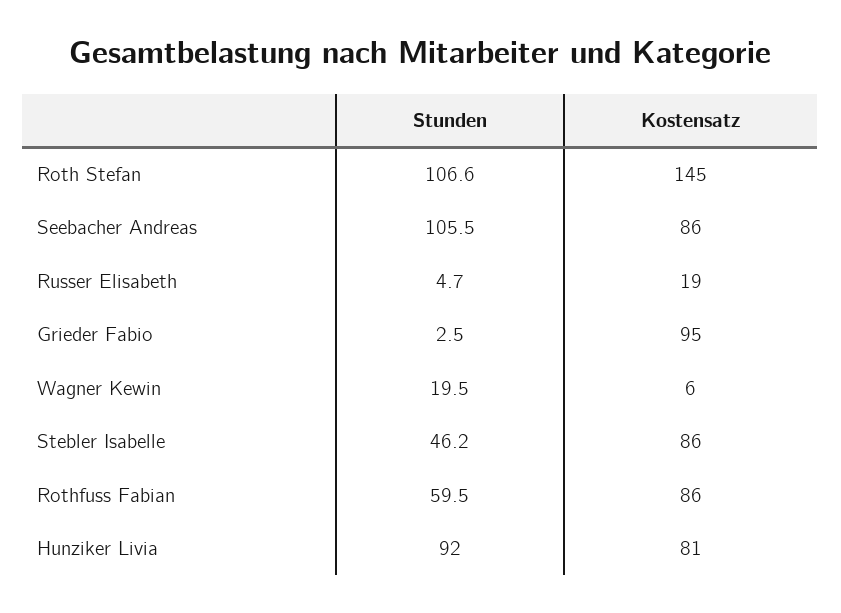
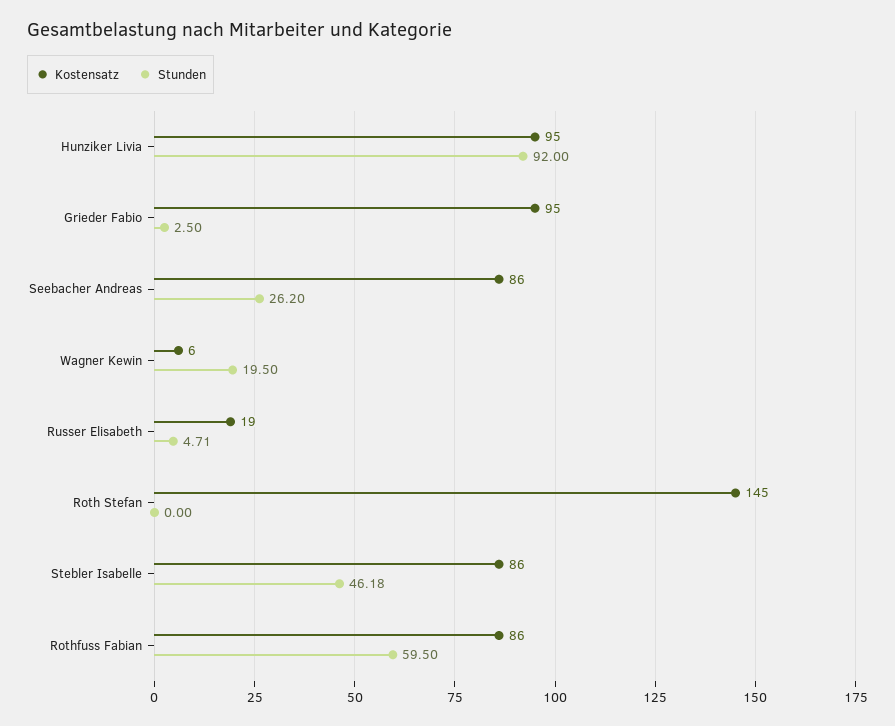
Stunden, Roth Stefan: 106.6 -> 0
Stunden, Seebacher Andreas: 105.5 -> 26.2
Kostensatz, Hunziker Livia: 81 -> 95

